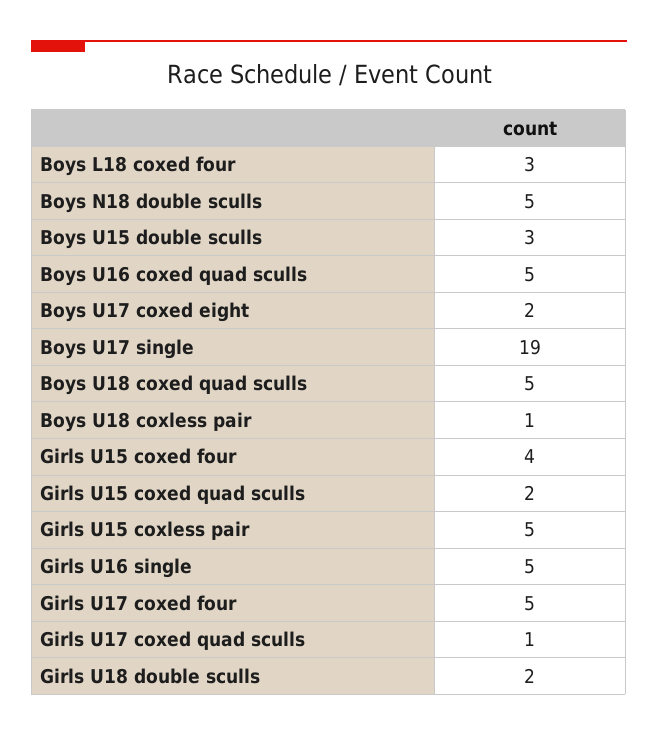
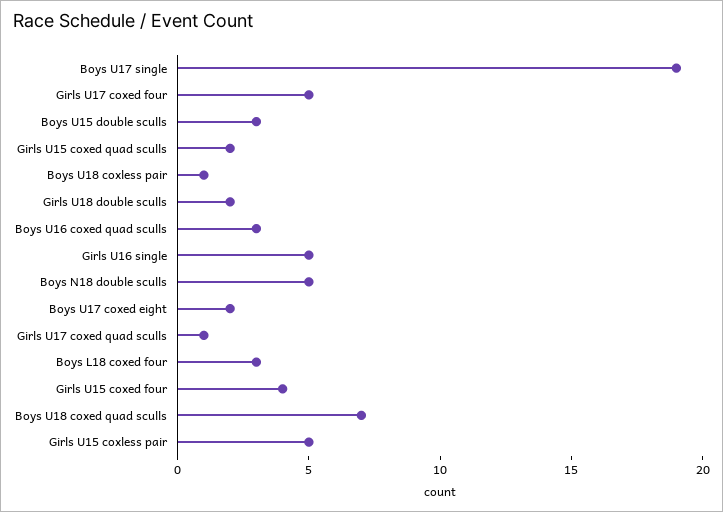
Boys U16 coxed quad sculls: 5 -> 3
Boys U18 coxed quad sculls: 5 -> 7

